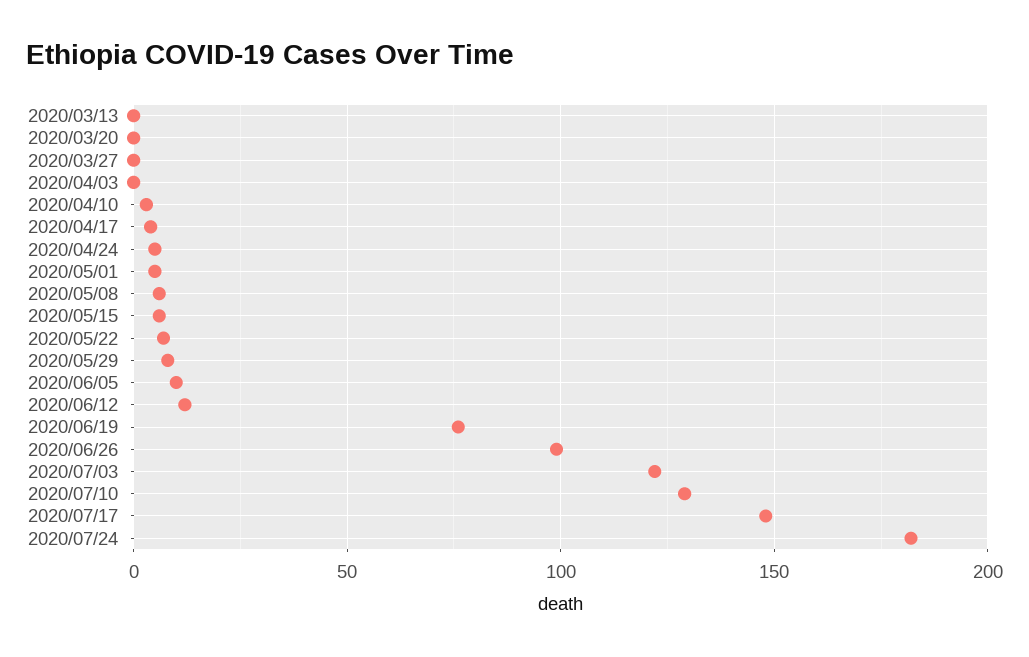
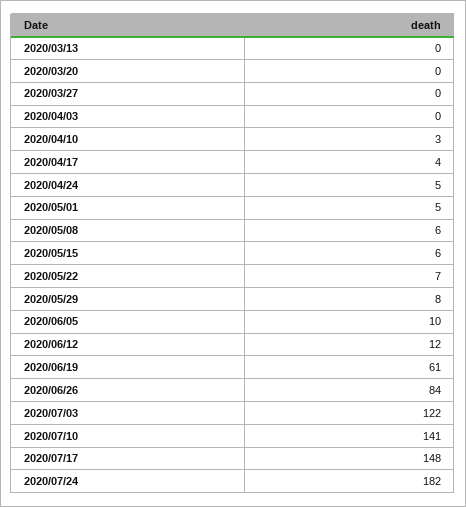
2020/06/19: 75 -> 61
2020/06/26: 100 -> 84
2020/07/10: 130 -> 141

